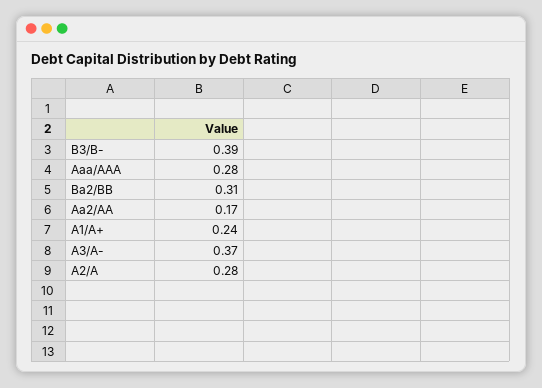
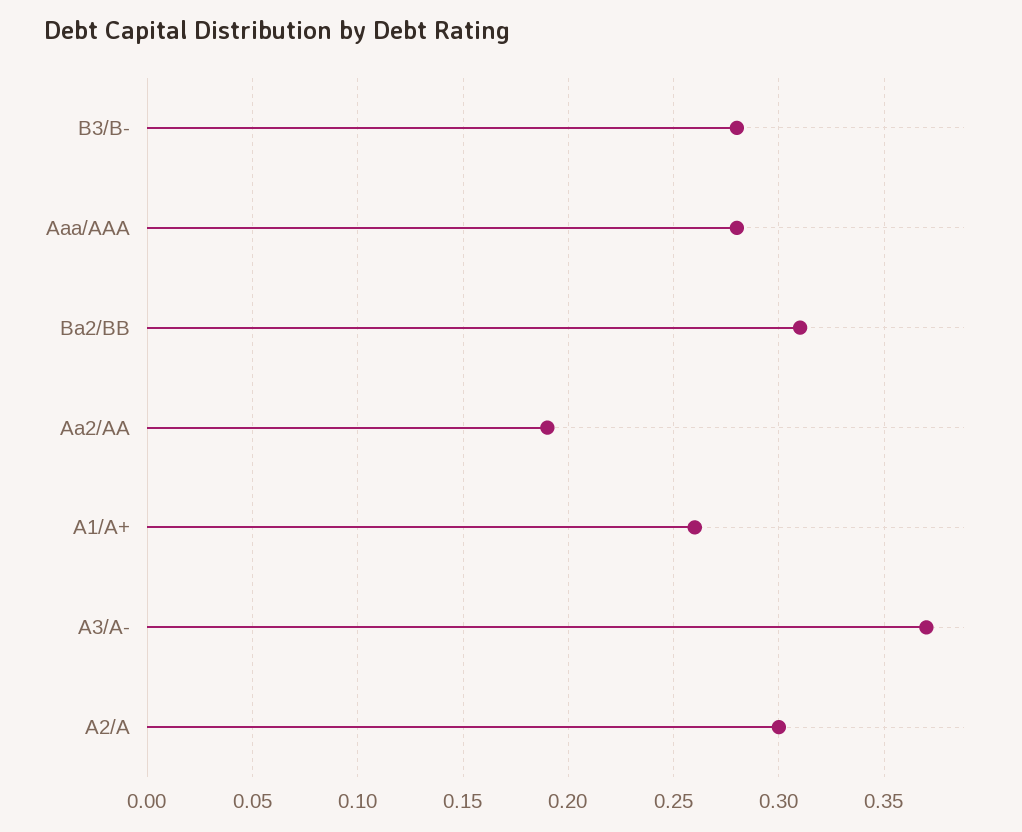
B3/B-: 0.39 -> 0.28
Aa2/AA: 0.17 -> 0.19
A1/A+: 0.24 -> 0.26
A2/A: 0.28 -> 0.3

